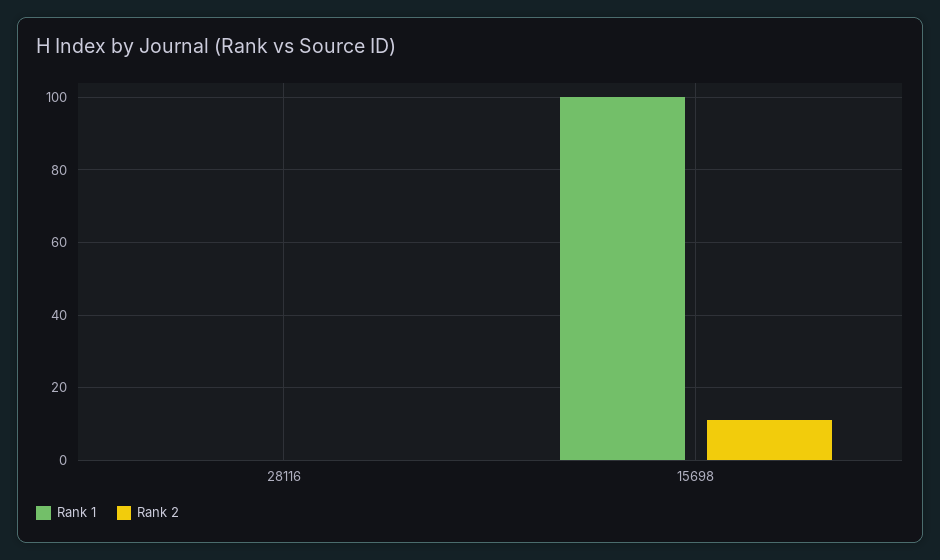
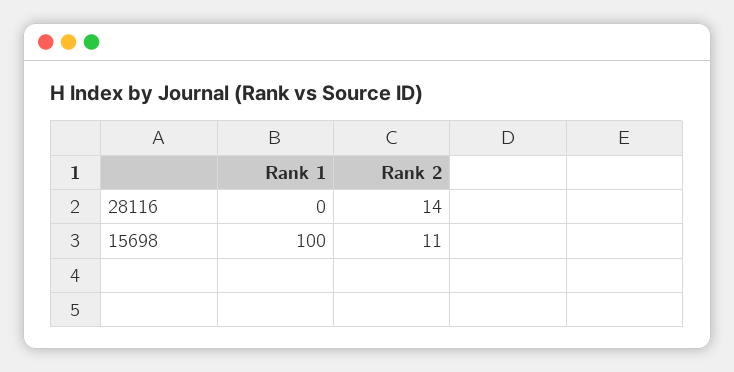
Rank 2, 28116: 0 -> 14

